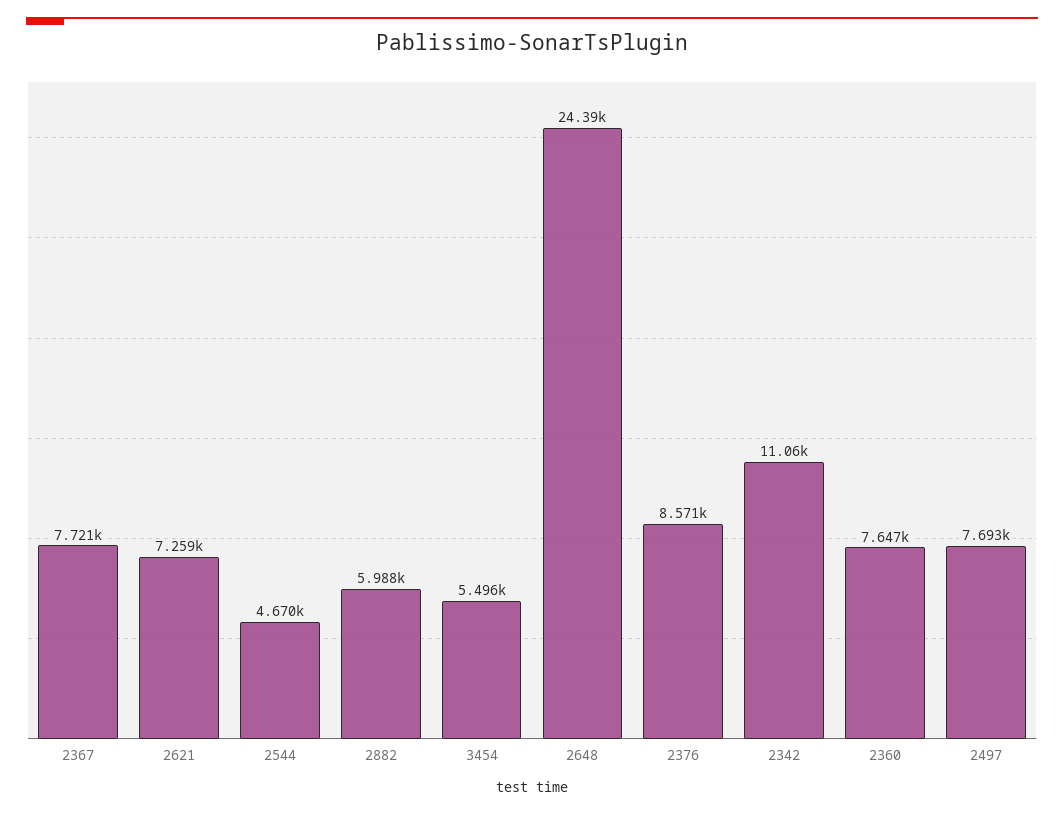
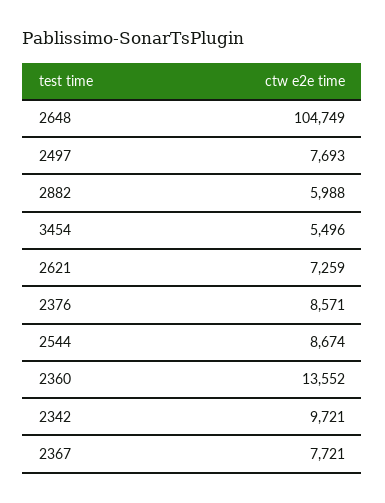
2544: 4670 -> 8674
2648: 24390 -> 104749
2342: 11060 -> 9721
2360: 7647 -> 13552

